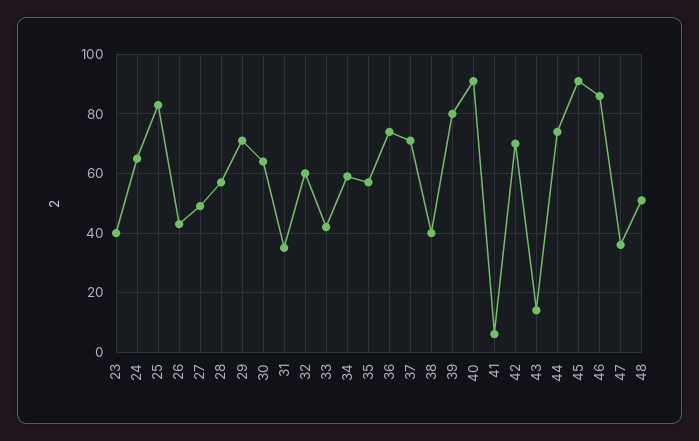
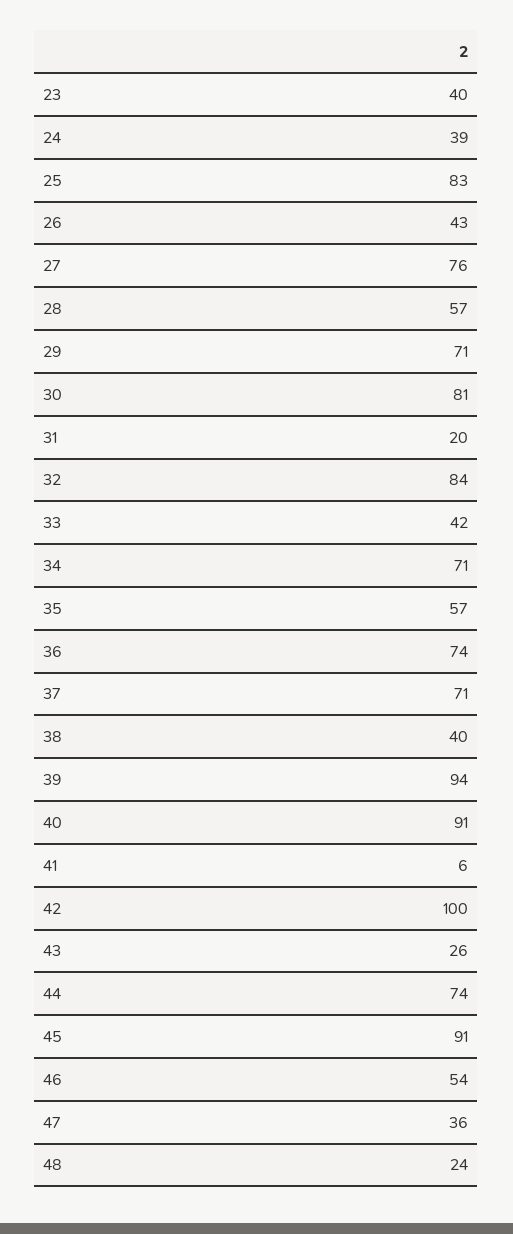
24: 65 -> 39
27: 50 -> 76
30: 65 -> 81
31: 35 -> 20
32: 60 -> 84
34: 60 -> 71
39: 80 -> 94
42: 70 -> 100
43: 15 -> 26
46: 85 -> 54
48: 50 -> 24

